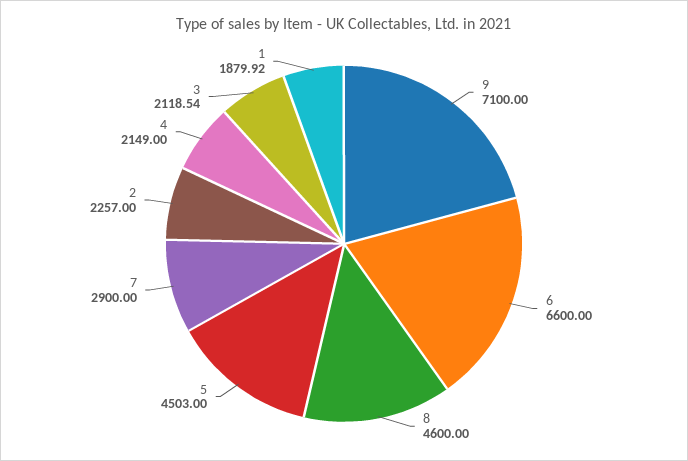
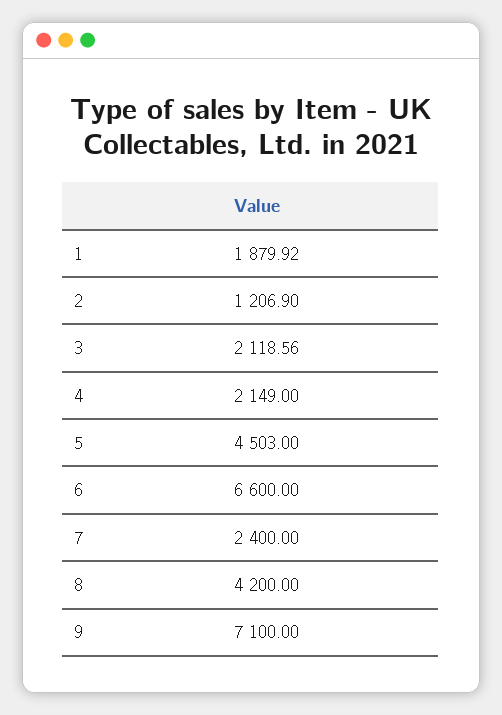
8: 4600 -> 4200
7: 2900 -> 2400
2: 2257 -> 1206.9
3: 2118.54 -> 2118.56

